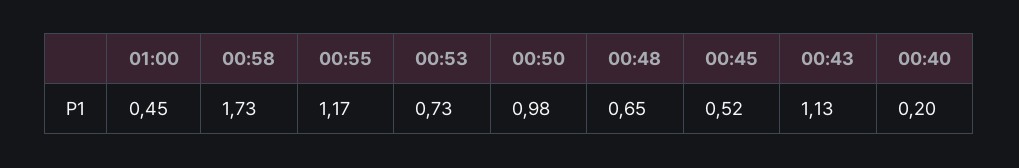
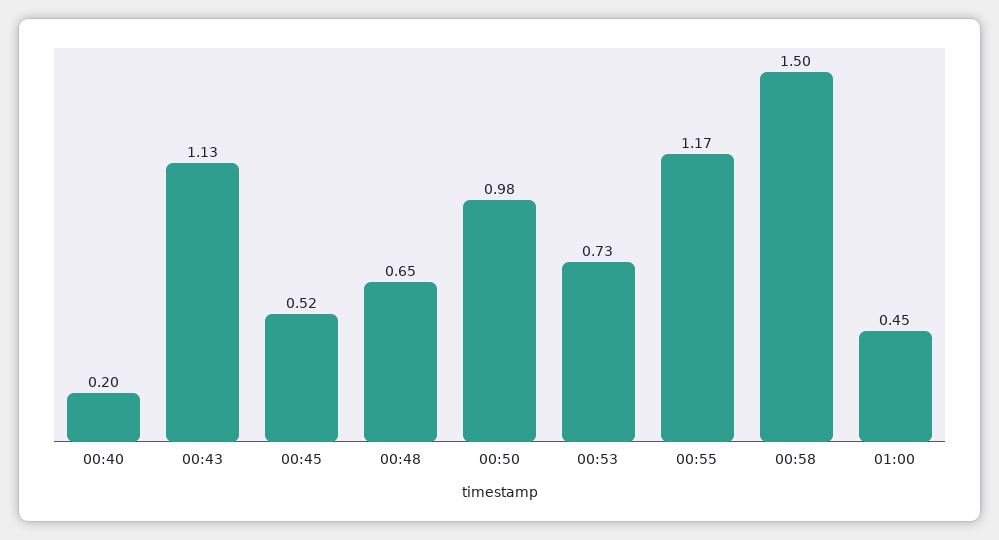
00:58: 1.73 -> 1.5

